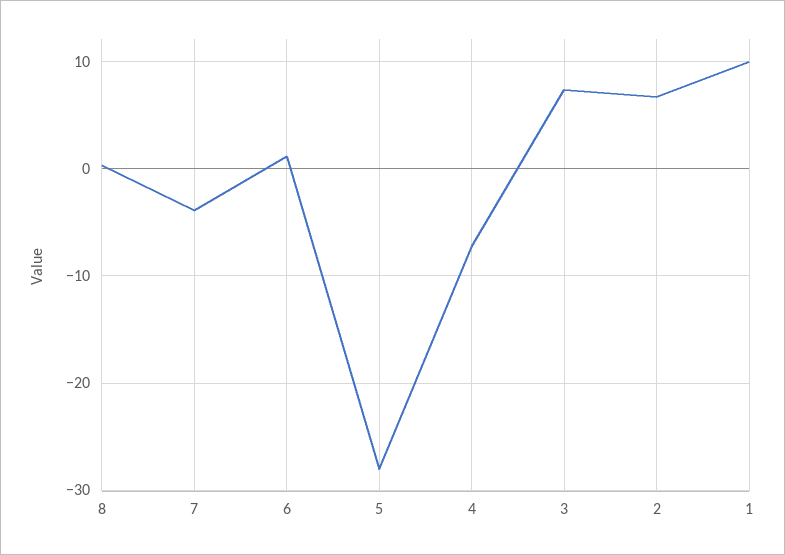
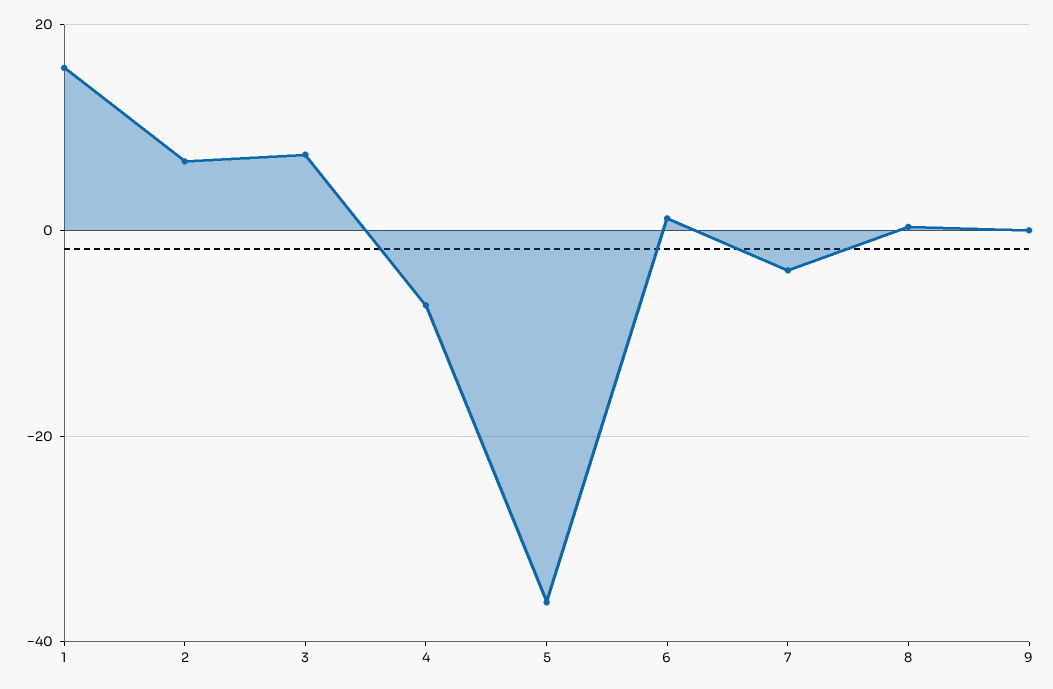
5: -28 -> -36
1: 10 -> 16
9: none -> 0

